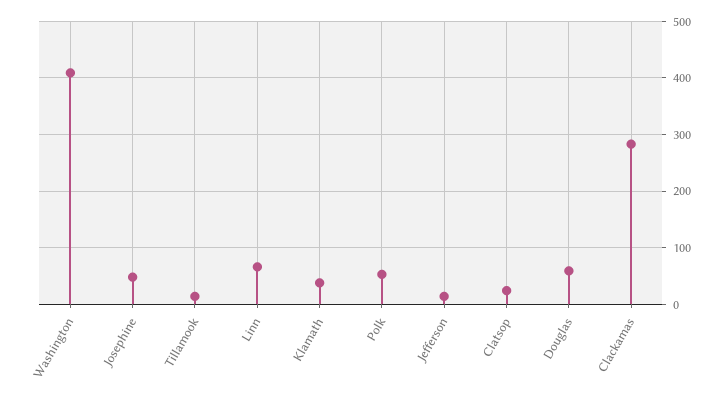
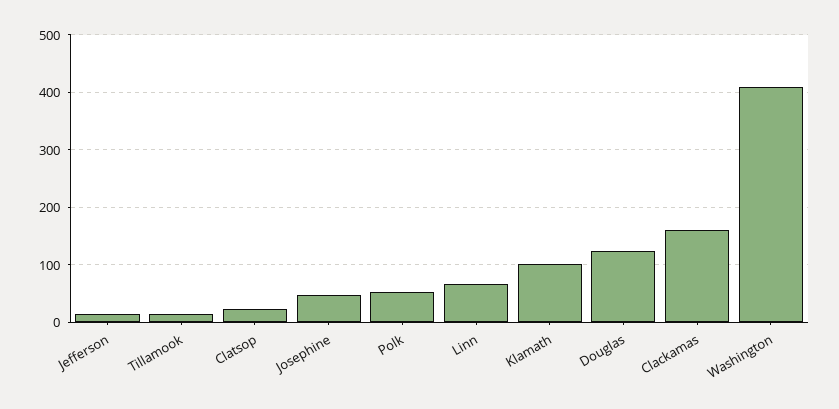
Klamath: 40 -> 100
Douglas: 60 -> 120
Clackamas: 280 -> 160

